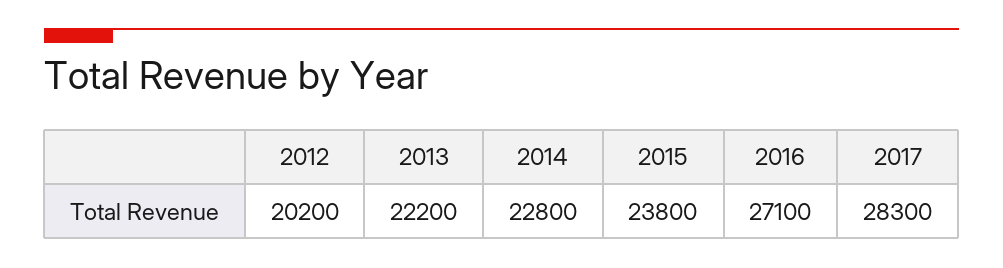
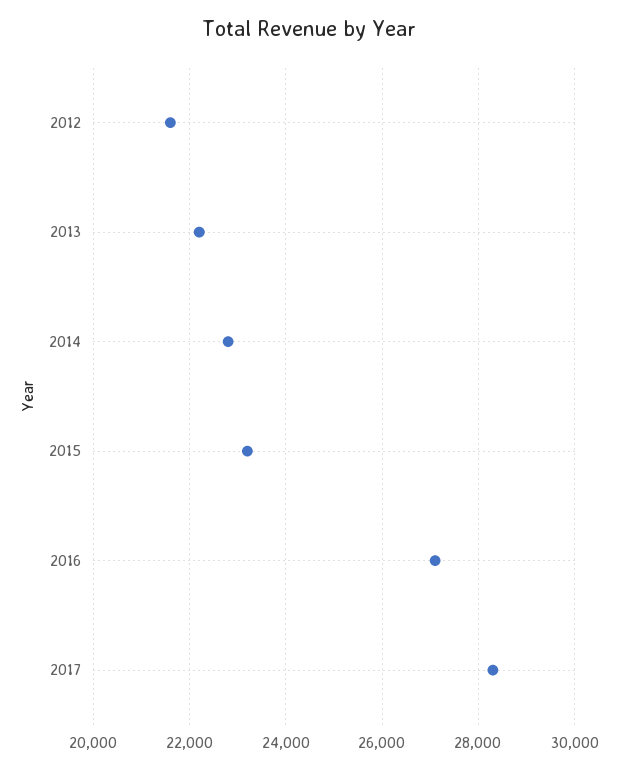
2012: 20200 -> 21600
2015: 23800 -> 23200

